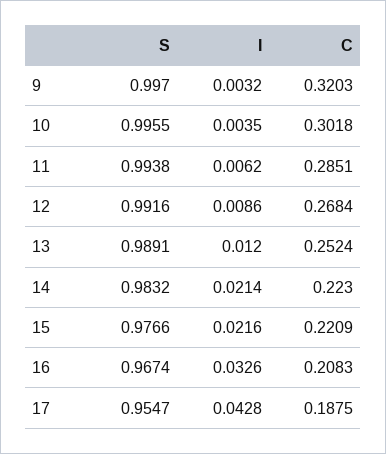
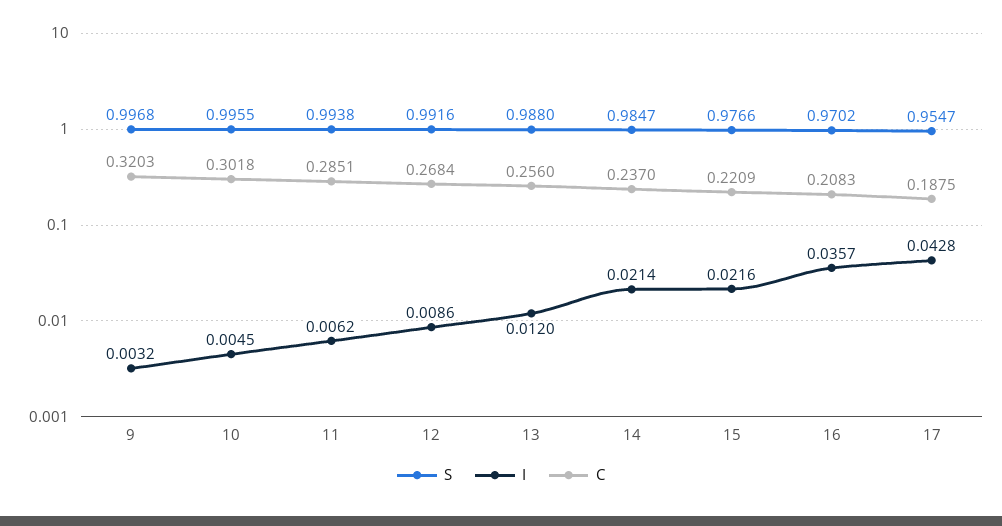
S, 9: 0.997 -> 0.9968
I, 10: 0.0035 -> 0.0045
S, 13: 0.9891 -> 0.988
C, 13: 0.2524 -> 0.256
S, 14: 0.9832 -> 0.9847
C, 14: 0.223 -> 0.237
S, 16: 0.9674 -> 0.9702
I, 16: 0.0326 -> 0.0357

